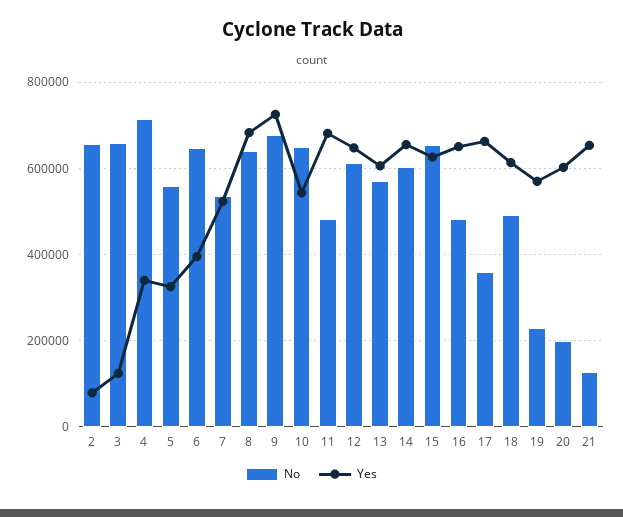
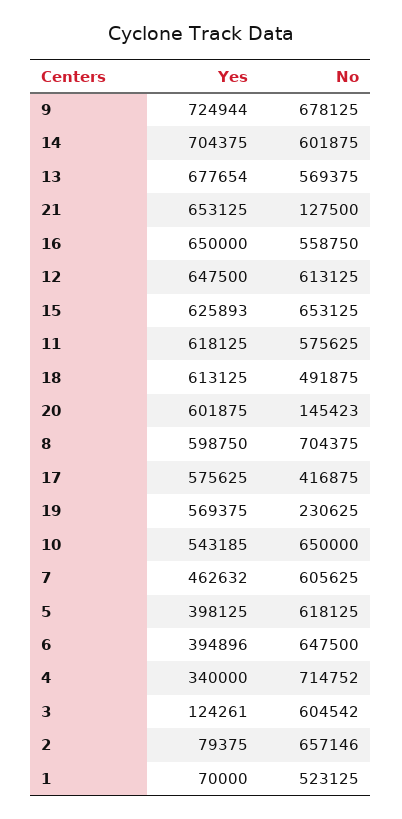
No, 3: 660000 -> 604542
No, 5: 560000 -> 618125
Yes, 5: 320000 -> 398125
No, 7: 540000 -> 605625
Yes, 7: 520000 -> 462632
No, 8: 640000 -> 704375
Yes, 8: 680000 -> 598750
No, 11: 480000 -> 575625
Yes, 11: 680000 -> 618125
Yes, 13: 600000 -> 677654
Yes, 14: 660000 -> 704375
No, 16: 480000 -> 558750
No, 17: 360000 -> 416875
Yes, 17: 660000 -> 575625
No, 20: 200000 -> 145423
Yes, 1: none -> 70000
No, 1: none -> 523125

